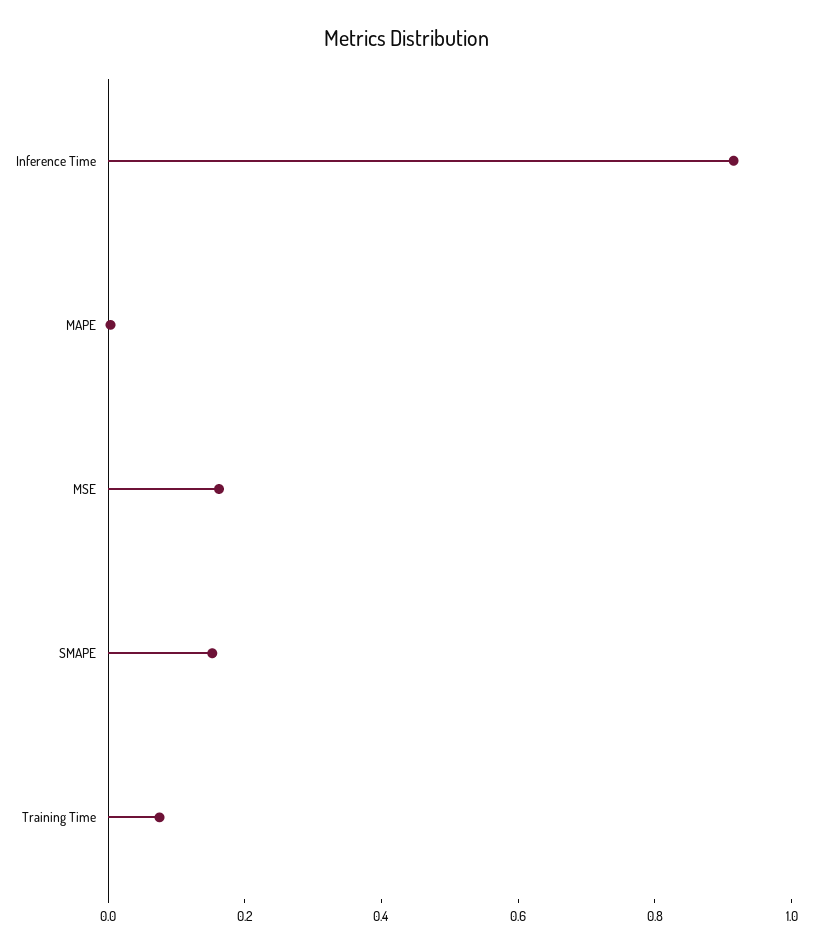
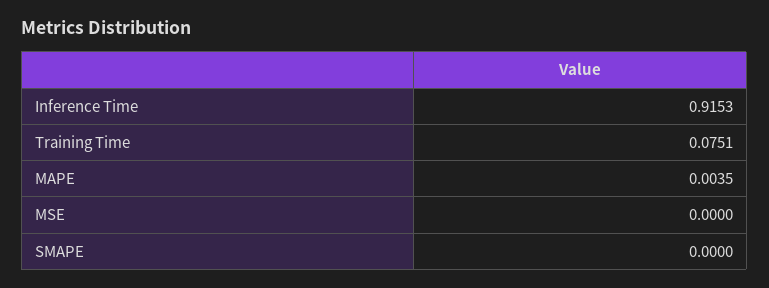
MSE: 0.15 -> 0
SMAPE: 0.15 -> 0

